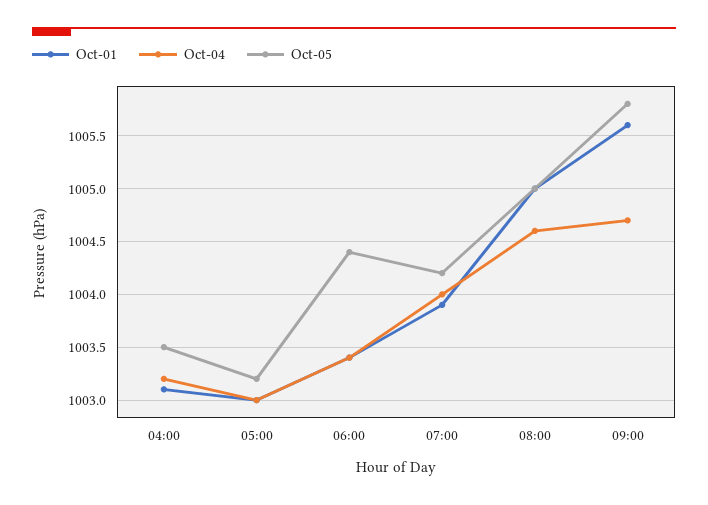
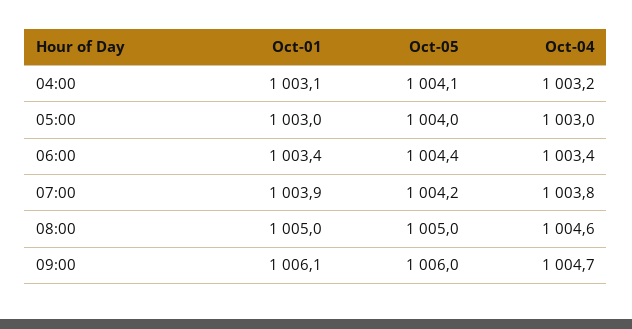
Oct-05, 04:00: 1003.5 -> 1004.1
Oct-05, 05:00: 1003.2 -> 1004
Oct-04, 07:00: 1004 -> 1003.8
Oct-01, 09:00: 1005.6 -> 1006.1
Oct-05, 09:00: 1005.8 -> 1006

